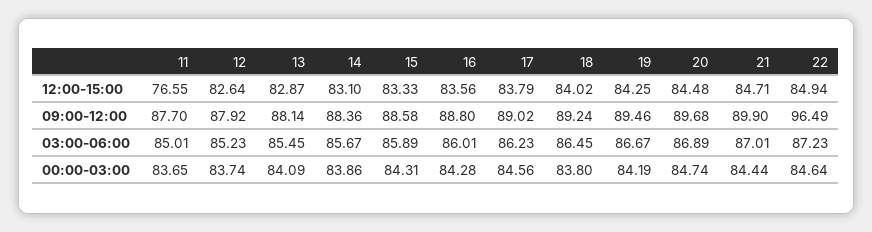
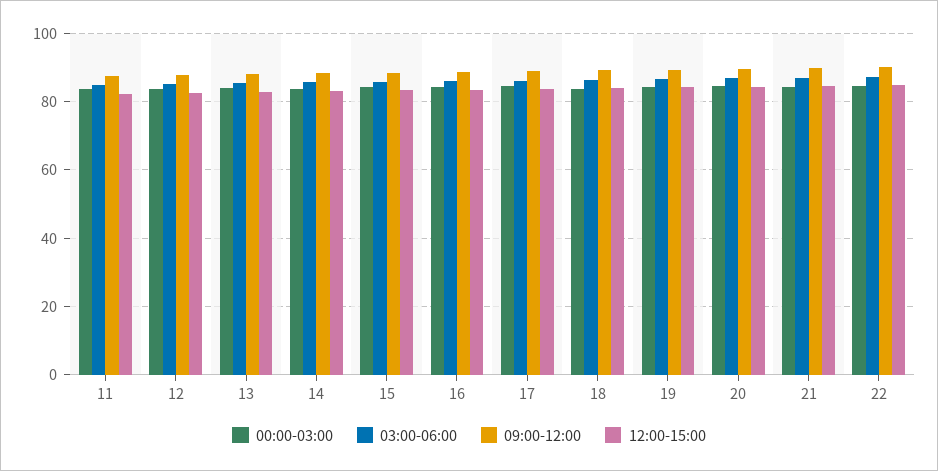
12:00-15:00, 11: 76.55 -> 82
09:00-12:00, 22: 96.49 -> 90

